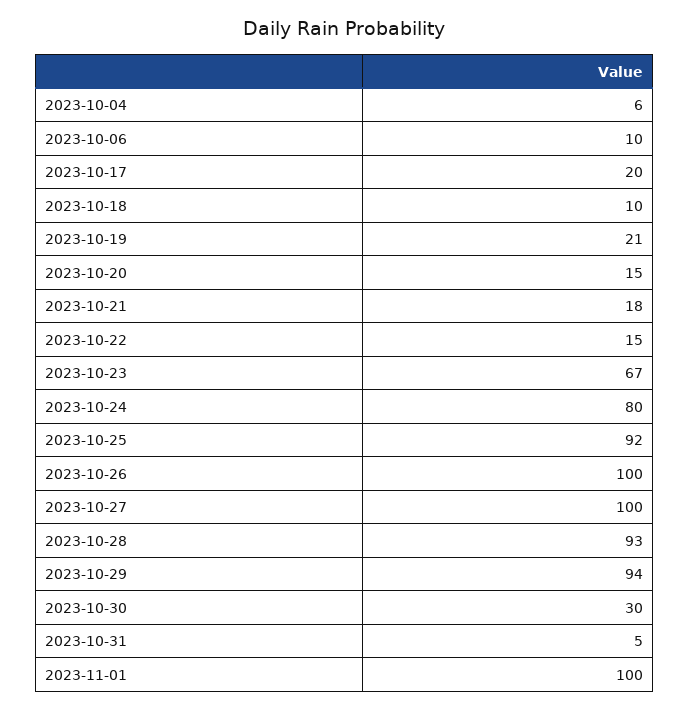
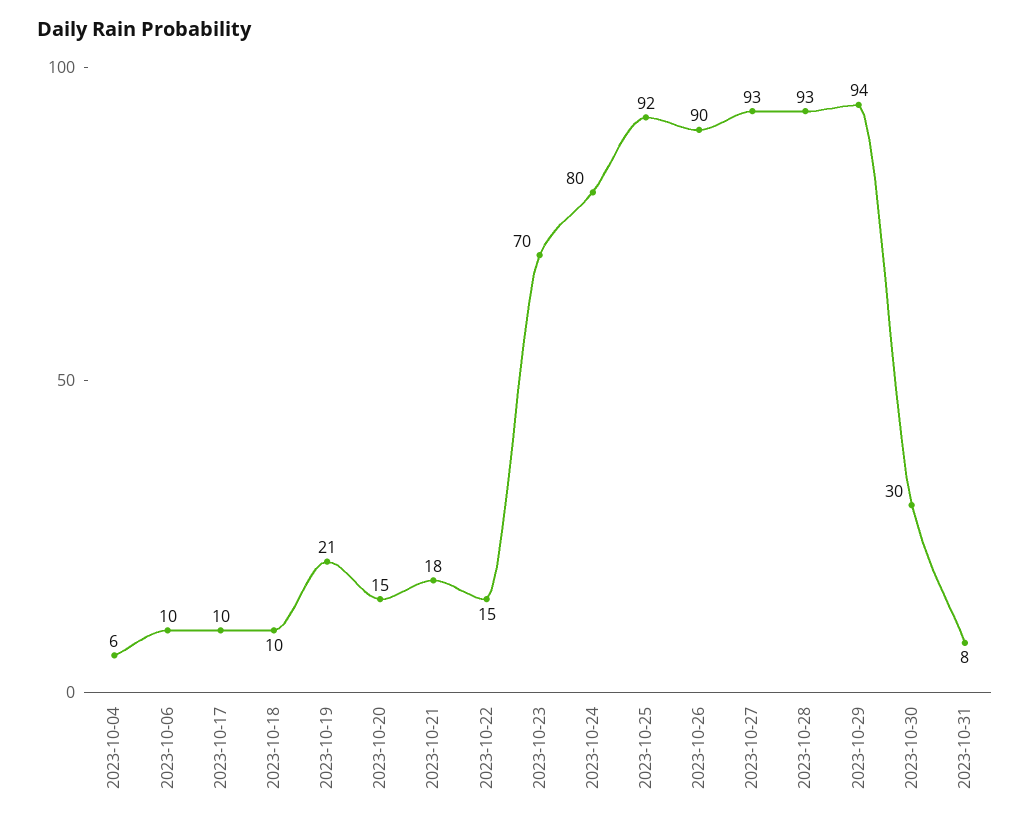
2023-10-17: 20 -> 10
2023-10-23: 67 -> 70
2023-10-26: 100 -> 90
2023-10-27: 100 -> 93
2023-10-31: 5 -> 8
2023-11-01: 100 -> none

